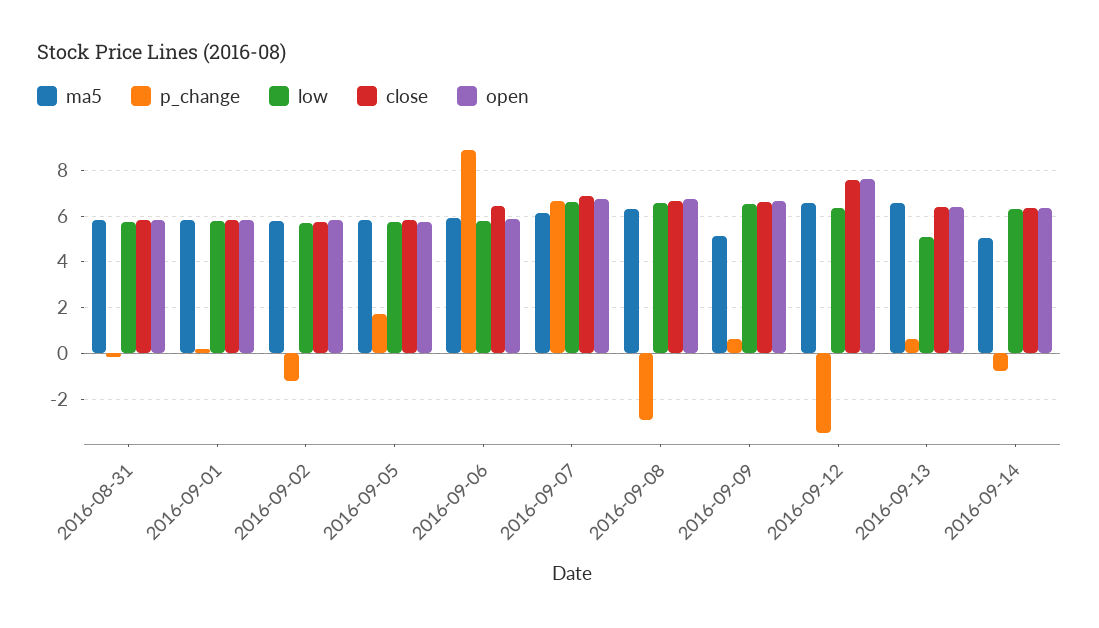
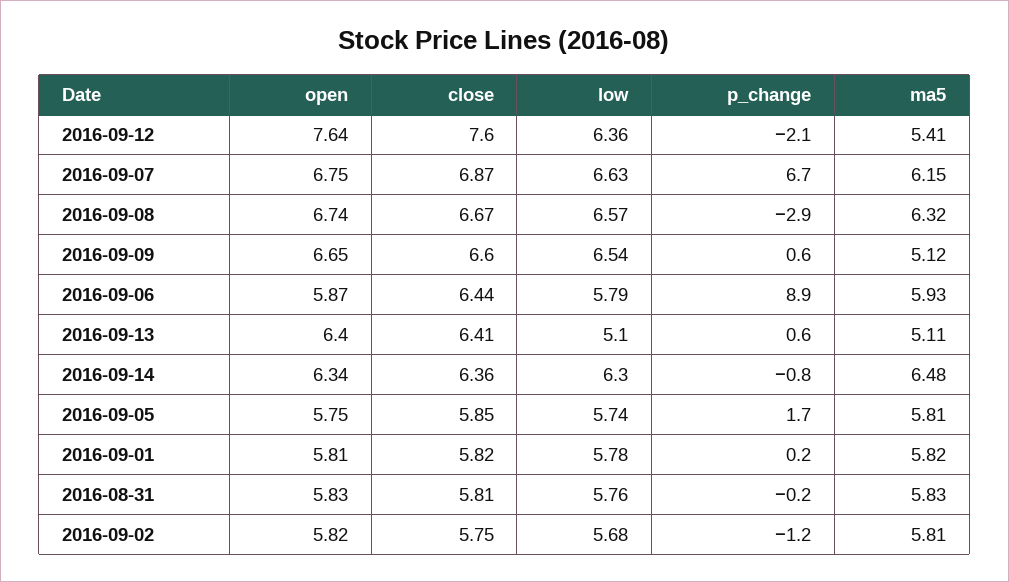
ma5, 2016-09-12: 6.5 -> 5.41
p_change, 2016-09-12: -3.5 -> -2.1
ma5, 2016-09-13: 6.5 -> 5.11
ma5, 2016-09-14: 5 -> 6.48

